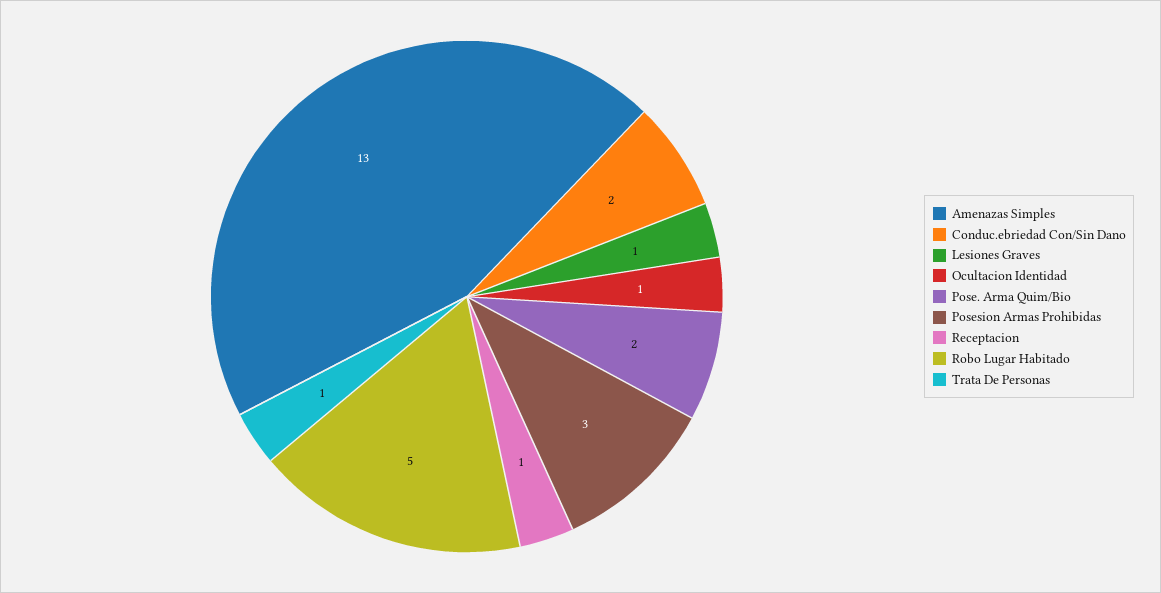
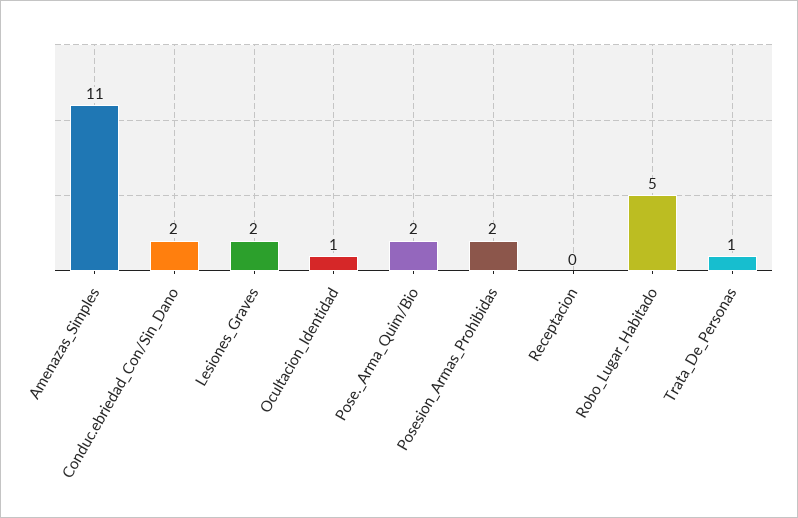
Amenazas Simples: 13 -> 11
Lesiones Graves: 1 -> 2
Posesion Armas Prohibidas: 3 -> 2
Receptacion: 1 -> 0

